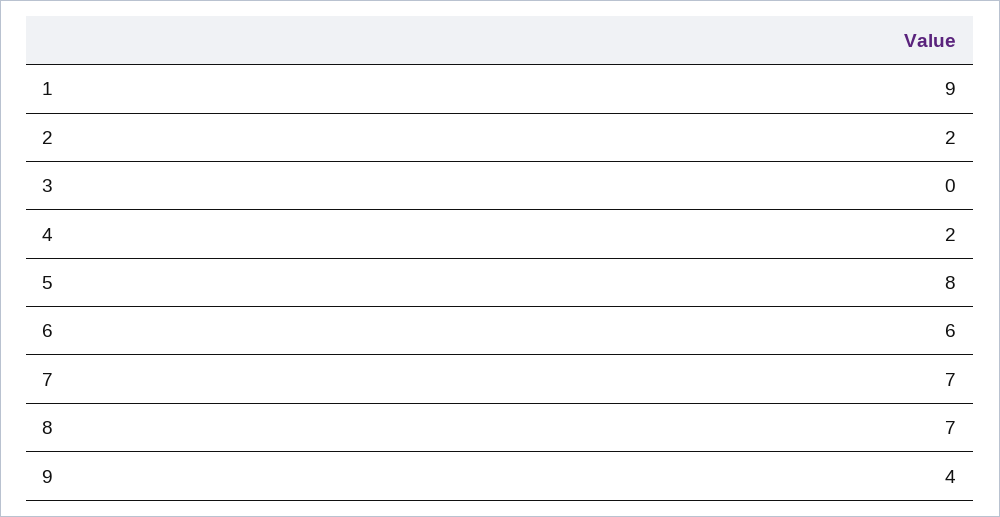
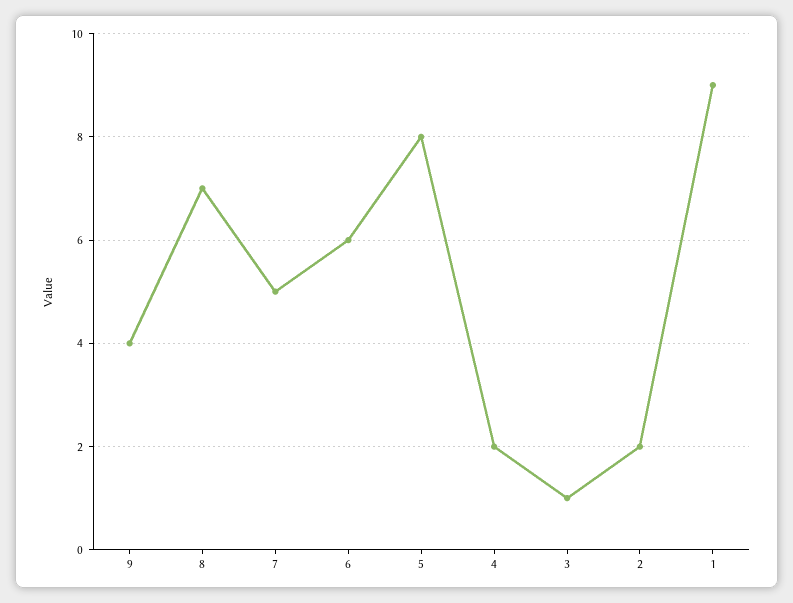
3: 0 -> 1
7: 7 -> 5

